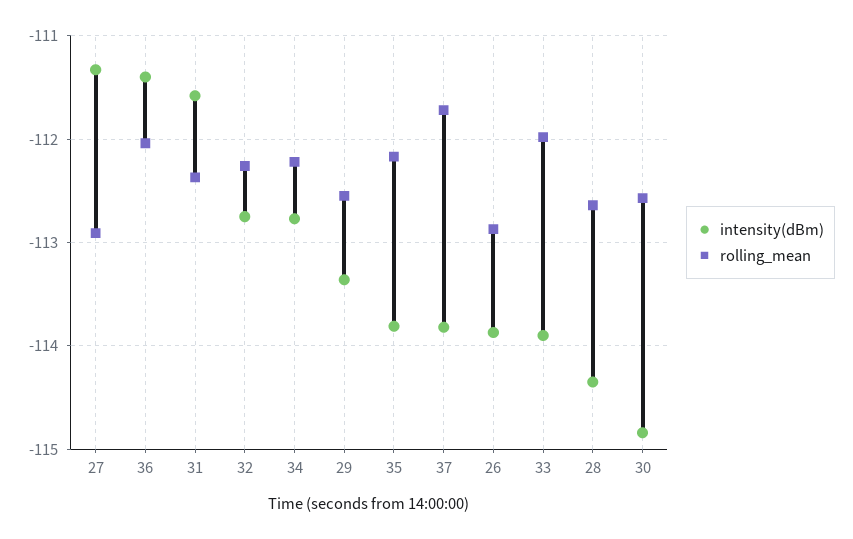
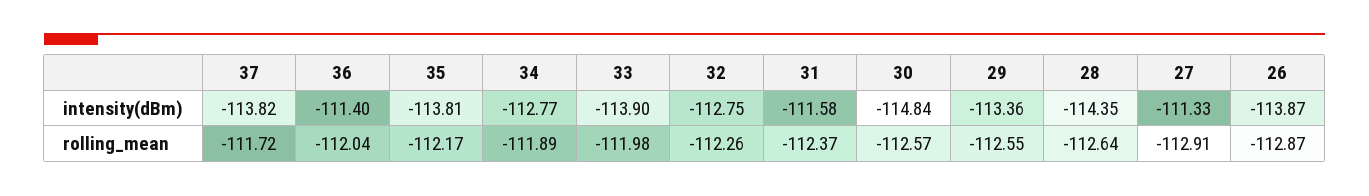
rolling_mean, 34: -112.2 -> -111.89

